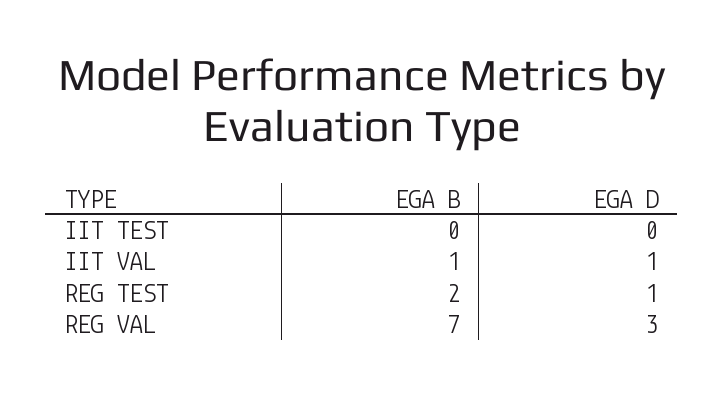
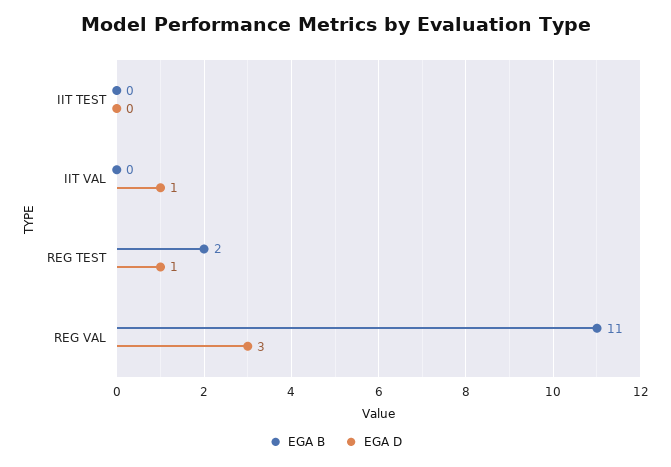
EGA B, IIT VAL: 1 -> 0
EGA B, REG VAL: 7 -> 11

